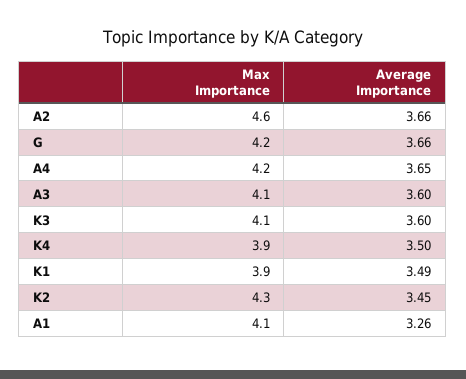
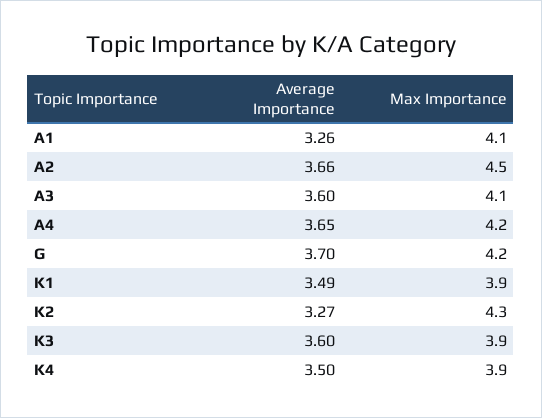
Max Importance, A2: 4.6 -> 4.5
Average Importance, G: 3.66 -> 3.7
Max Importance, K3: 4.1 -> 3.9
Average Importance, K2: 3.45 -> 3.27

